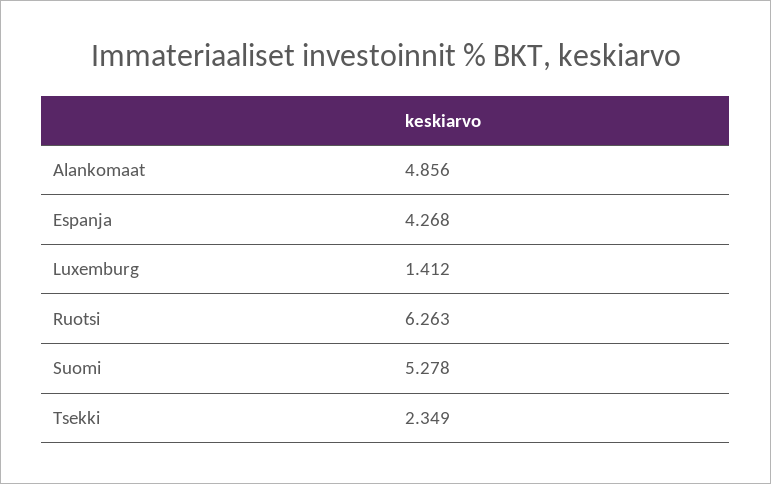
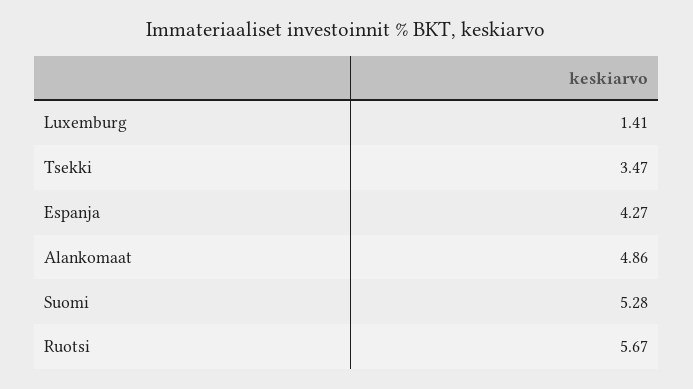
Ruotsi: 6.263 -> 5.67
Tsekki: 2.349 -> 3.47

